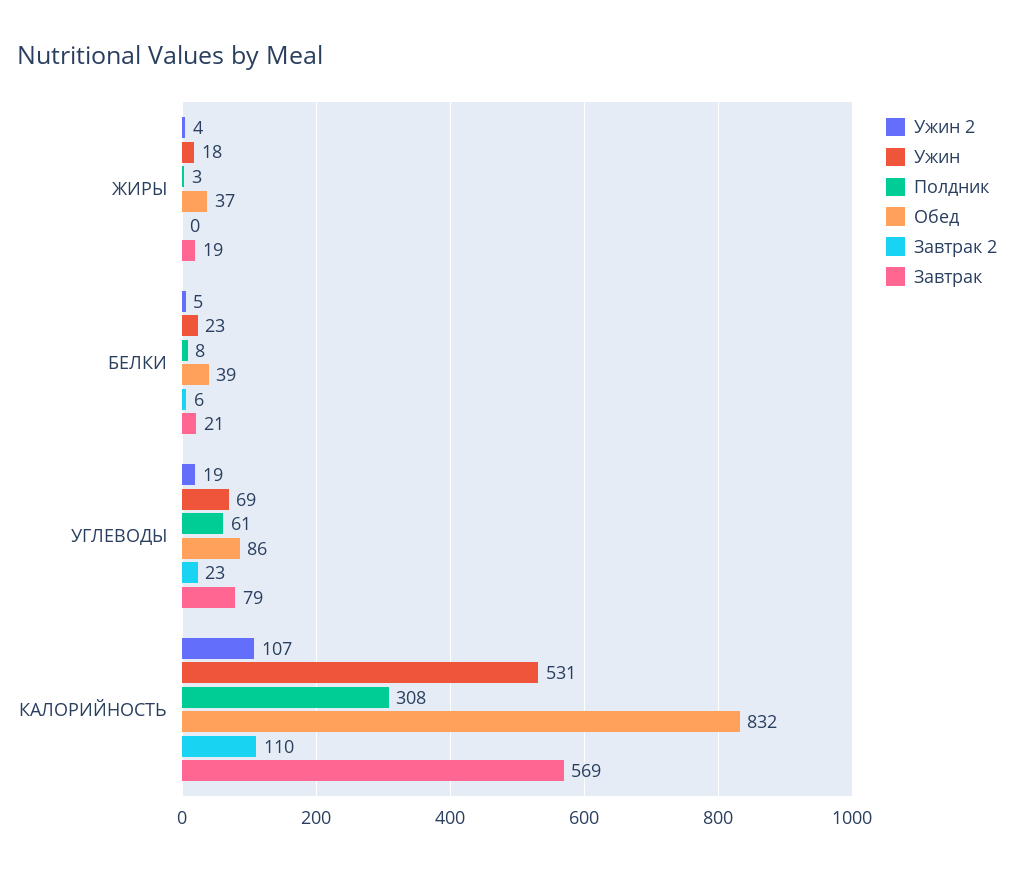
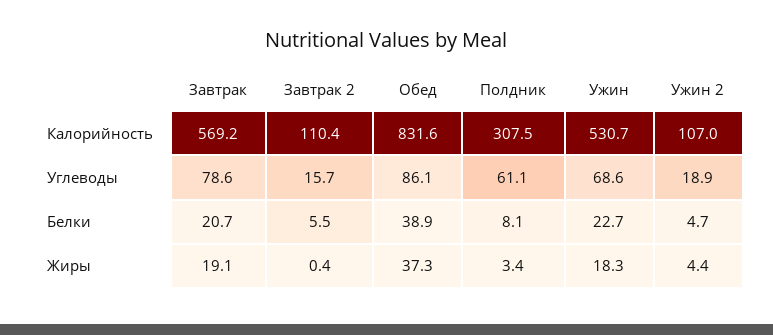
Завтрак 2, УГЛЕВОДЫ: 23 -> 15.7

